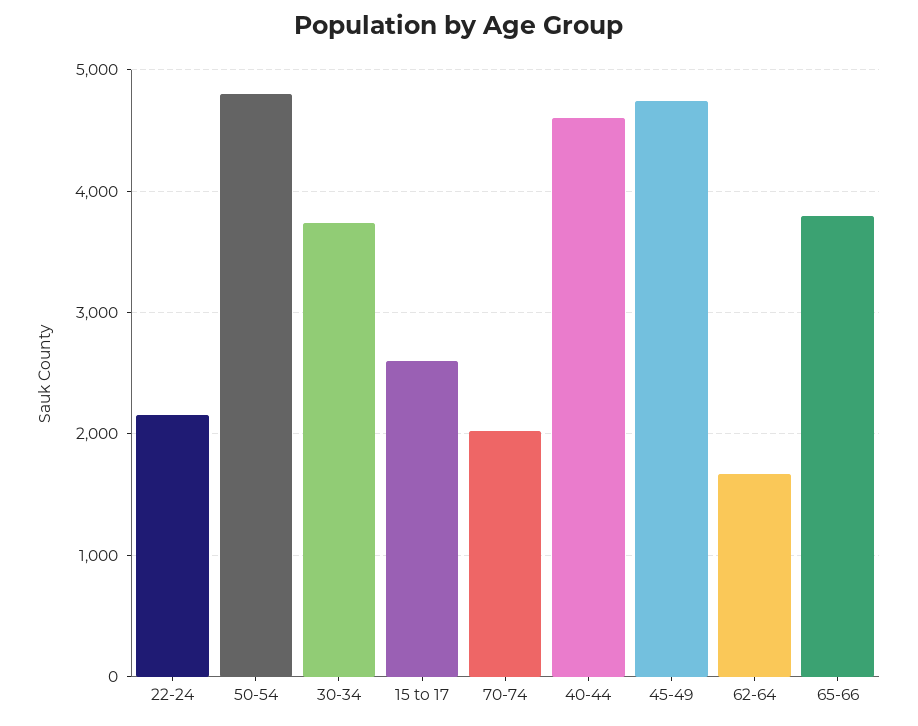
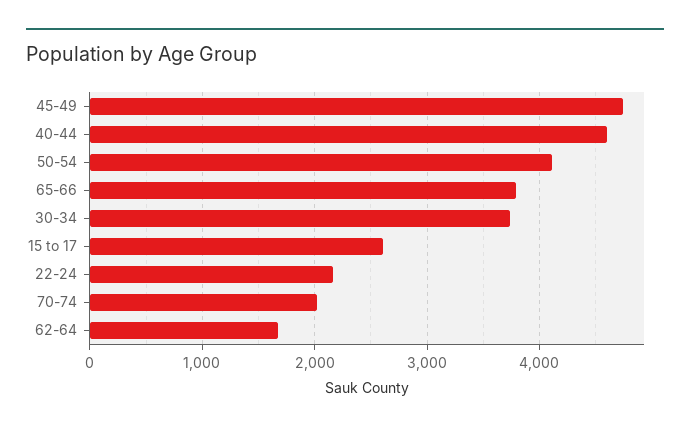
50-54: 4800 -> 4100

